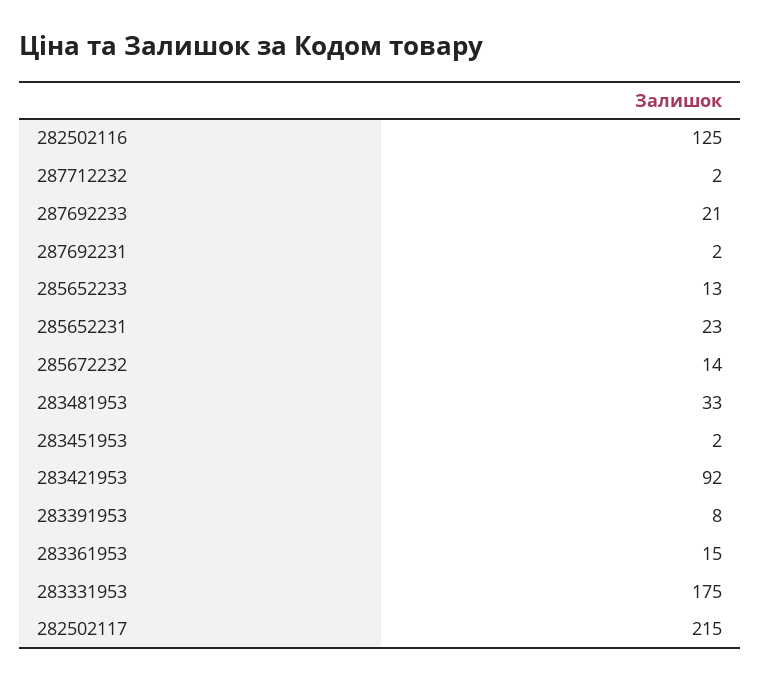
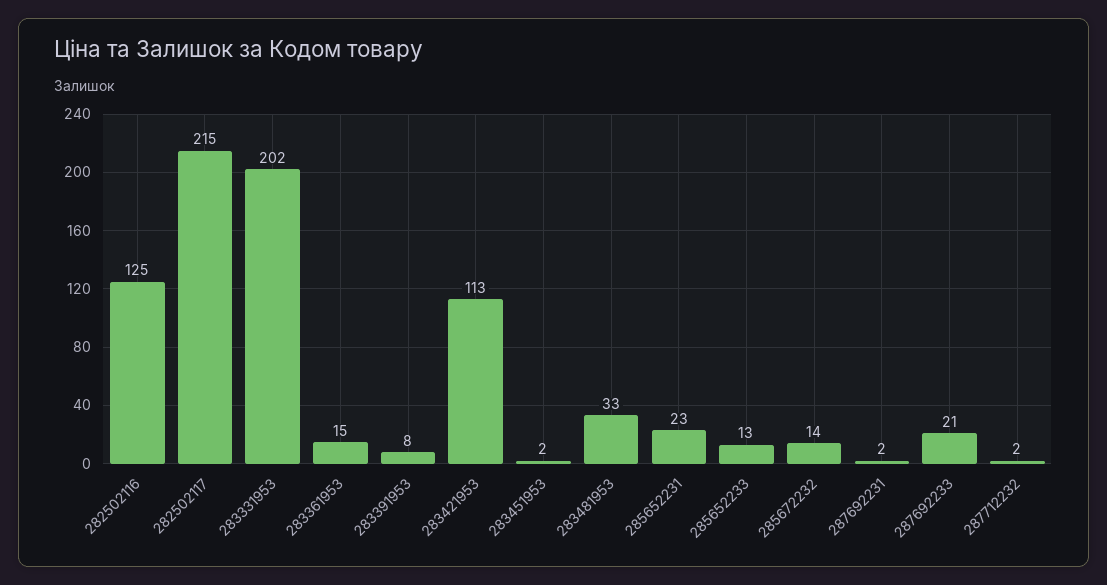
283421953: 92 -> 113
283331953: 175 -> 202

